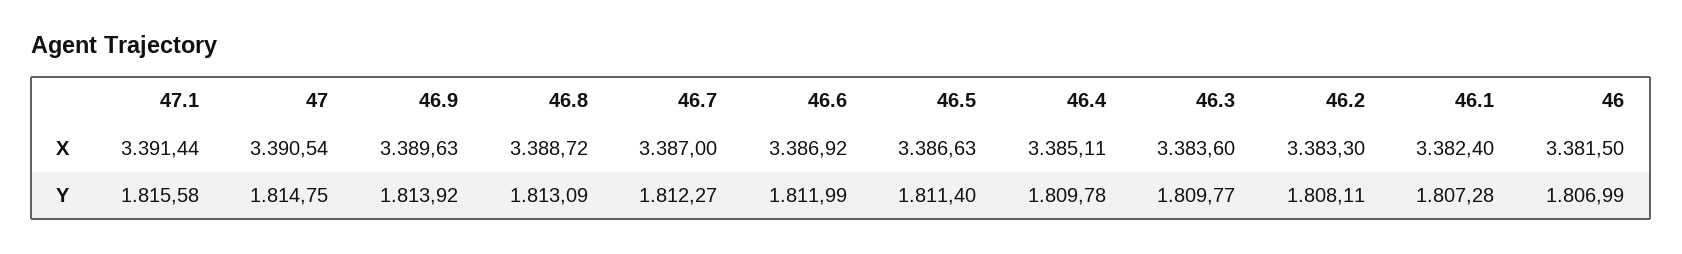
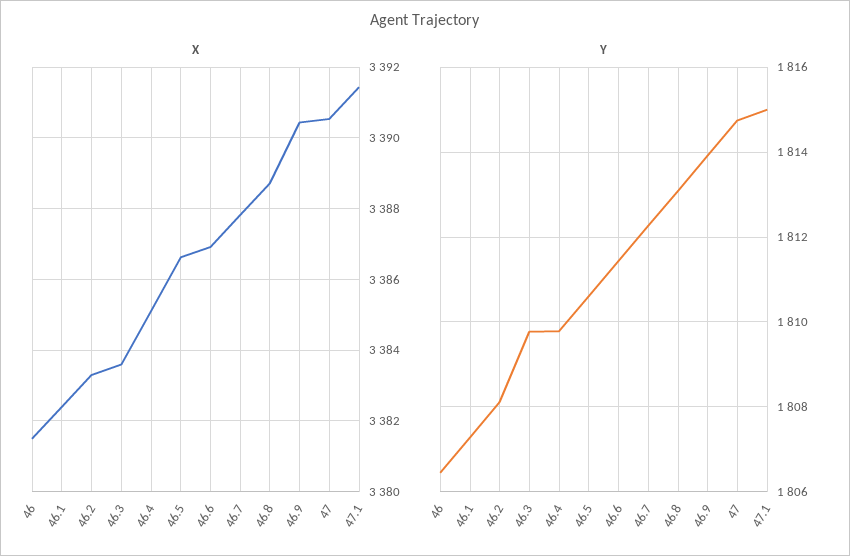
X, 46.9: 3389.63 -> 3390.4
X, 46.7: 3387 -> 3387.8
Y, 47.1: 1815.58 -> 1815
Y, 46.6: 1811.99 -> 1811.4
Y, 46.5: 1811.4 -> 1810.6
Y, 46: 1806.99 -> 1806.4

